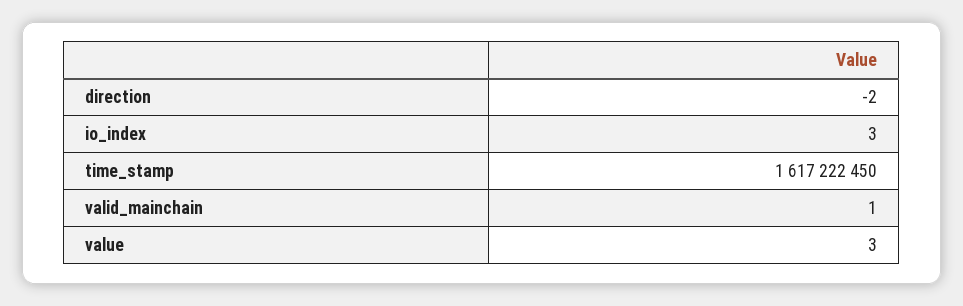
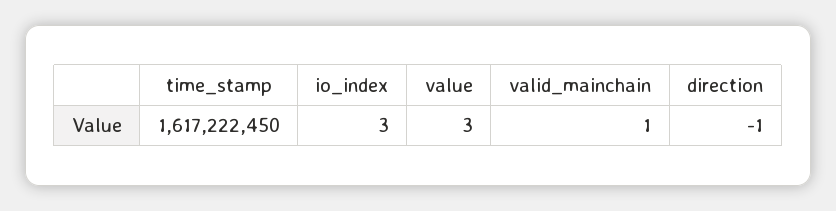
direction: -2 -> -1

